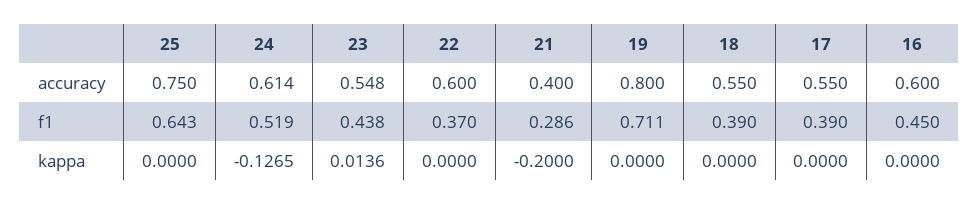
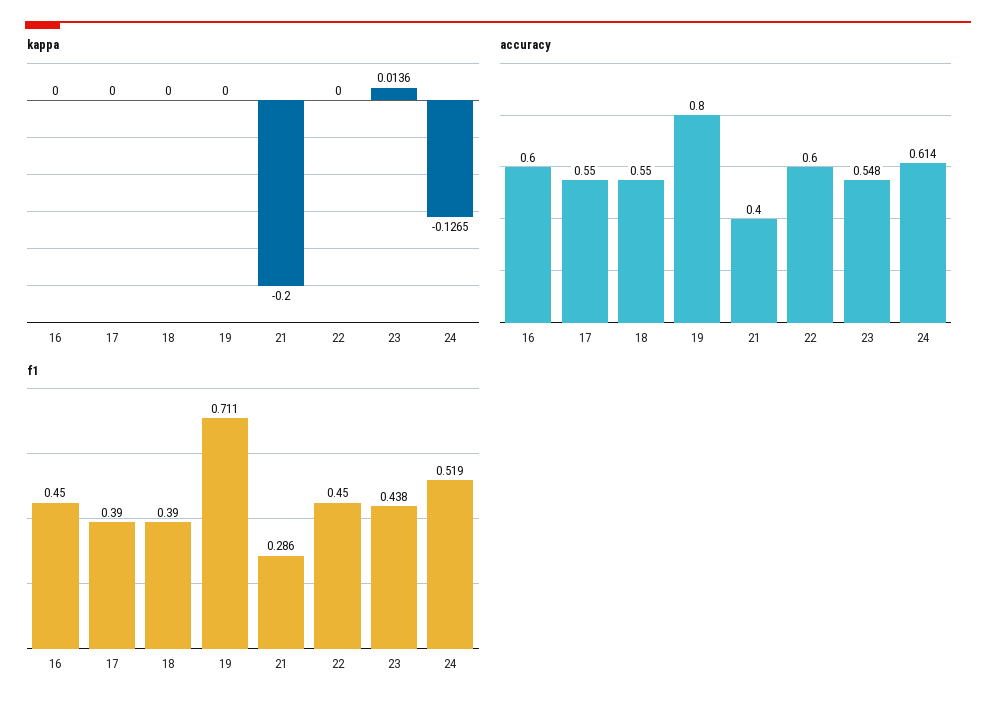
accuracy, 25: 0.75 -> none
f1, 25: 0.643 -> none
f1, 22: 0.37 -> 0.45
kappa, 25: 0 -> none

